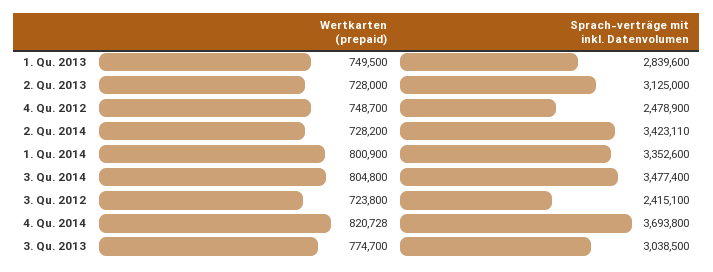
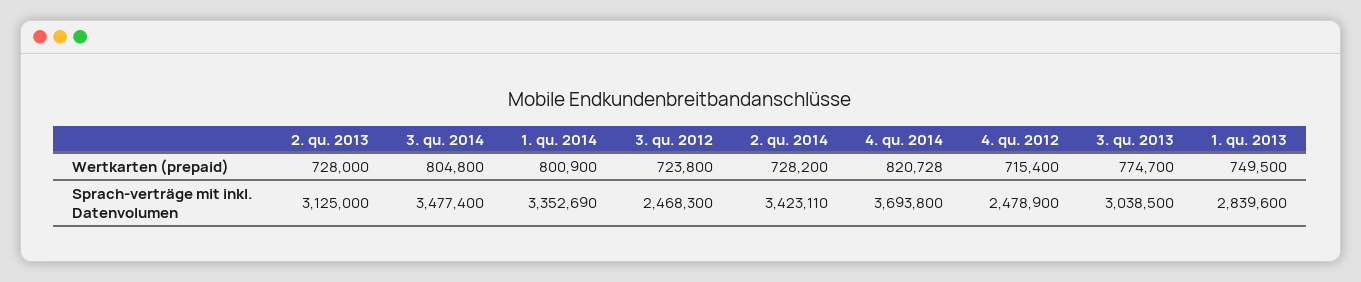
Wertkarten (prepaid), 4. Qu. 2012: 748700 -> 715400
Sprach-verträge mit inkl. Datenvolumen, 1. Qu. 2014: 3352600 -> 3352690
Sprach-verträge mit inkl. Datenvolumen, 3. Qu. 2012: 2415100 -> 2468300

